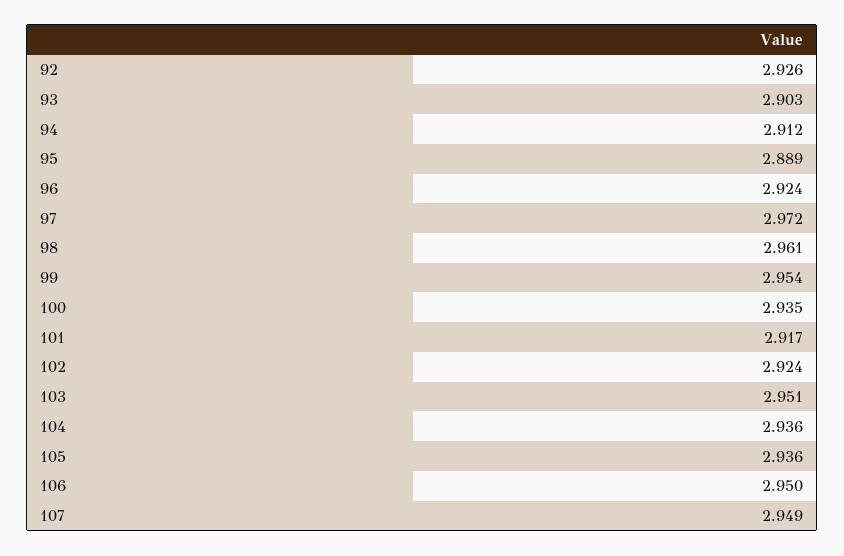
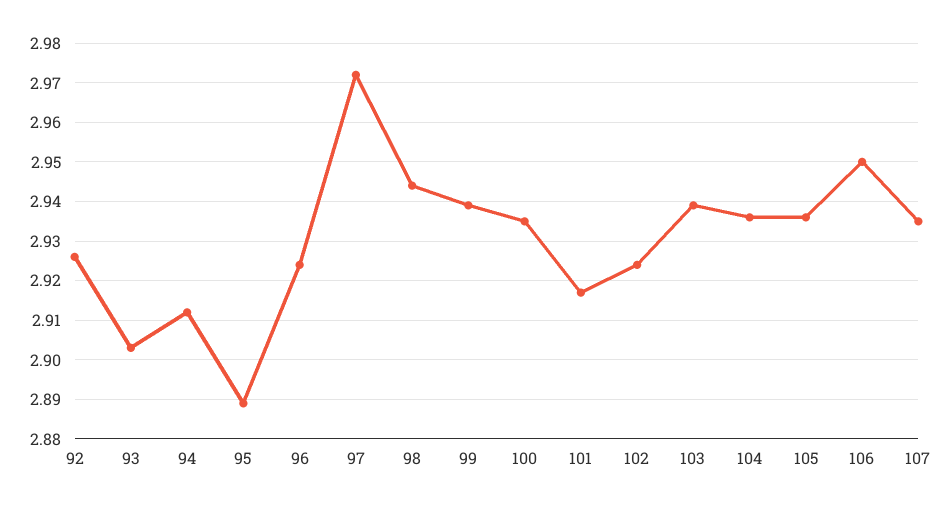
98: 2.961 -> 2.945
99: 2.954 -> 2.94
103: 2.951 -> 2.94
107: 2.949 -> 2.935

